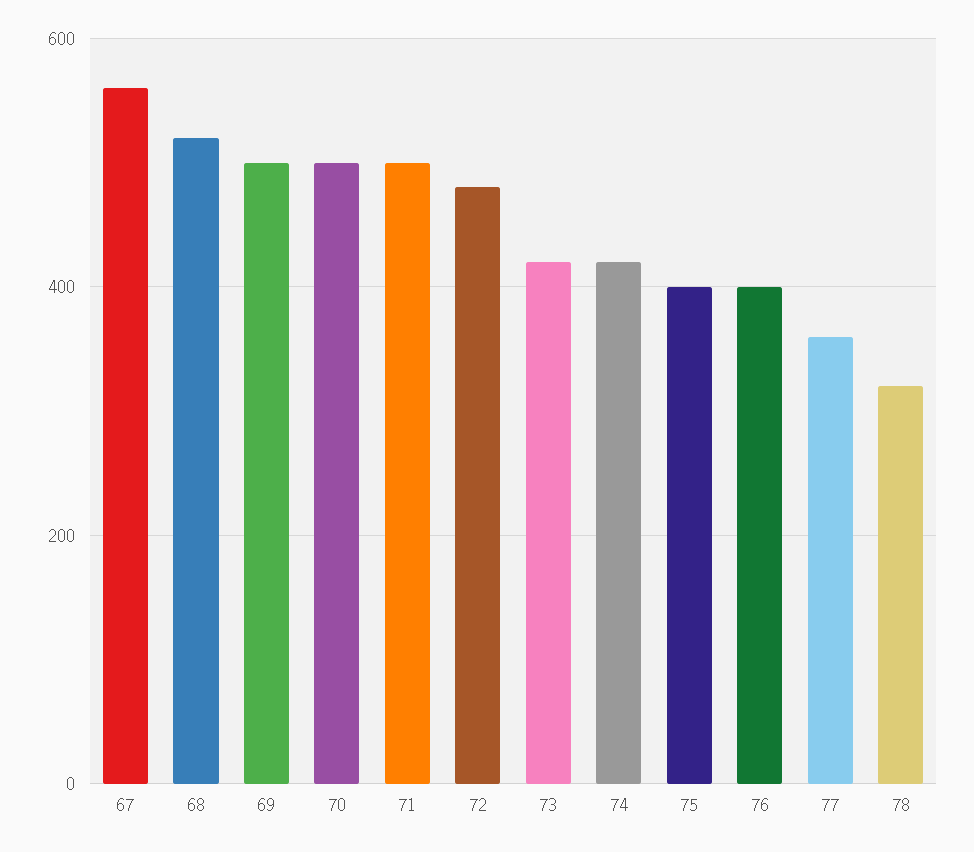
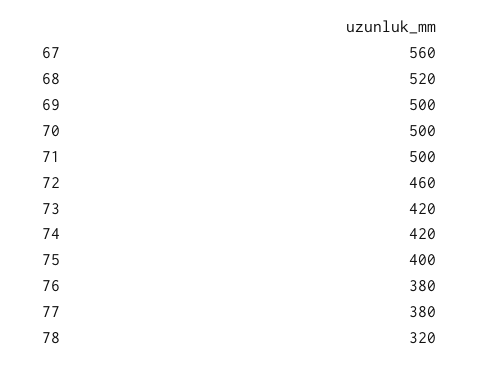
72: 480 -> 460
76: 400 -> 380
77: 360 -> 380

